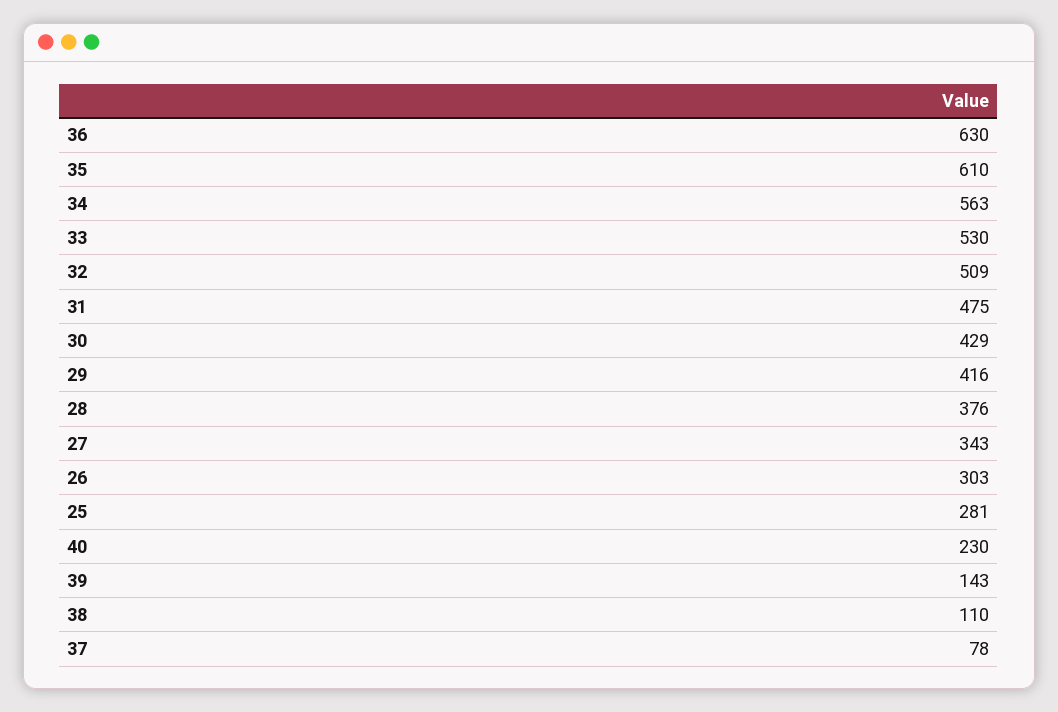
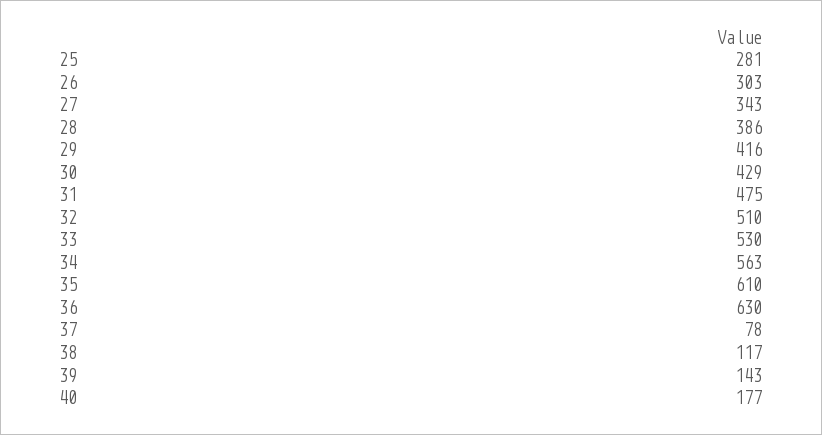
32: 509 -> 510
28: 376 -> 386
40: 230 -> 177
38: 110 -> 117

